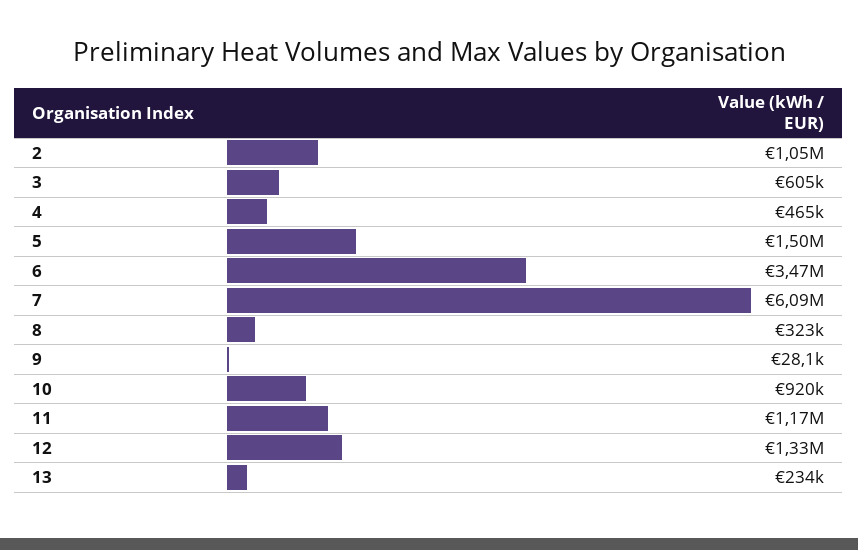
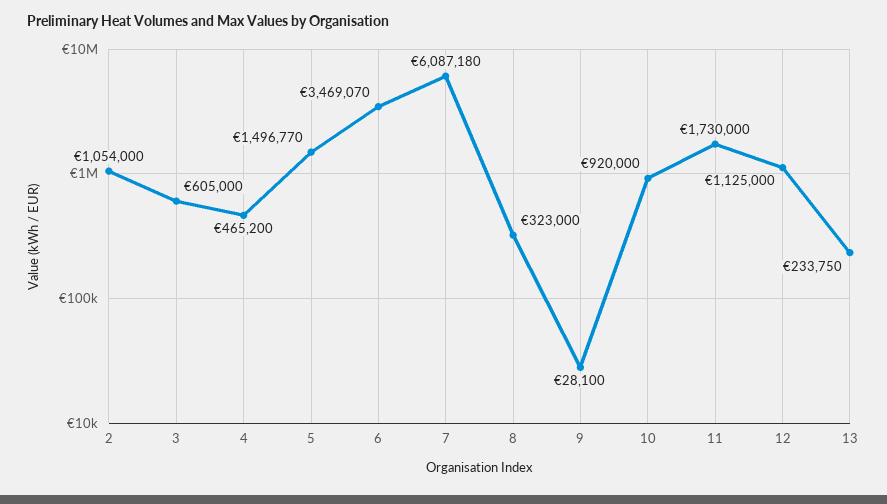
11: 1170000 -> 1730000
12: 1330000 -> 1125000

